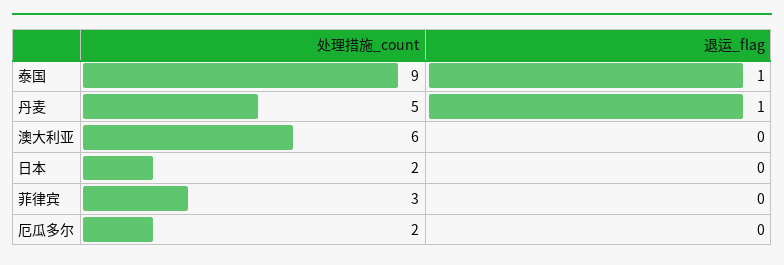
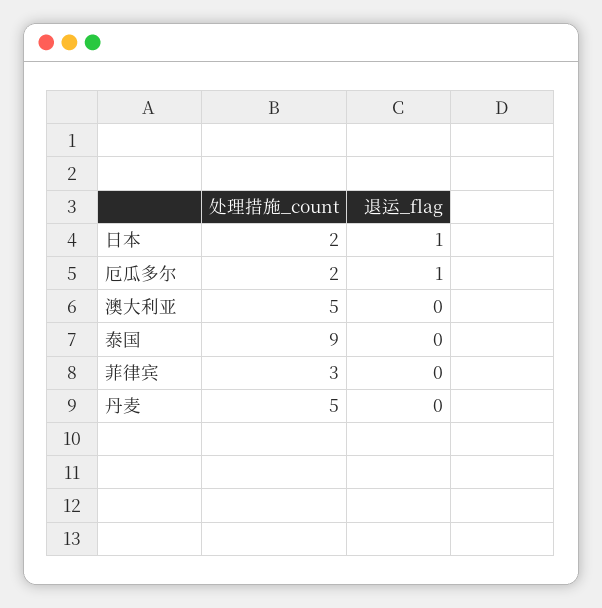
退运_flag, 泰国: 1 -> 0
退运_flag, 丹麦: 1 -> 0
处理措施_count, 澳大利亚: 6 -> 5
退运_flag, 日本: 0 -> 1
退运_flag, 厄瓜多尔: 0 -> 1

